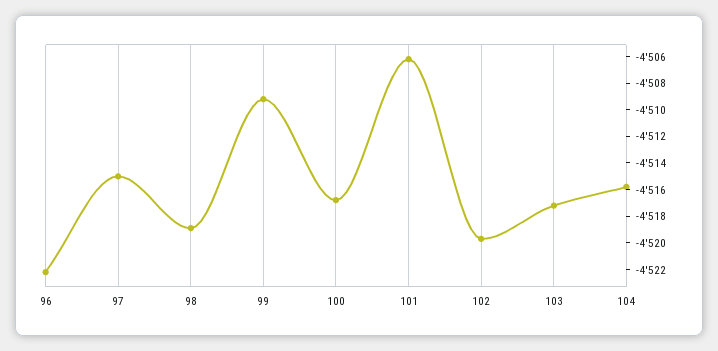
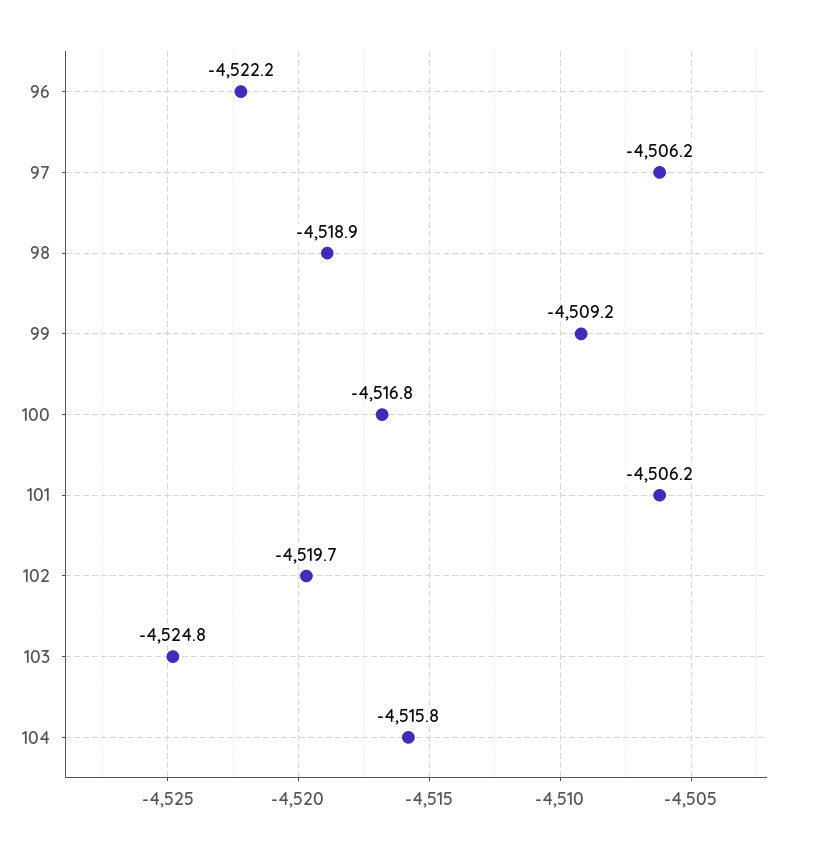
97: -4515 -> -4506.2
103: -4517 -> -4524.8

